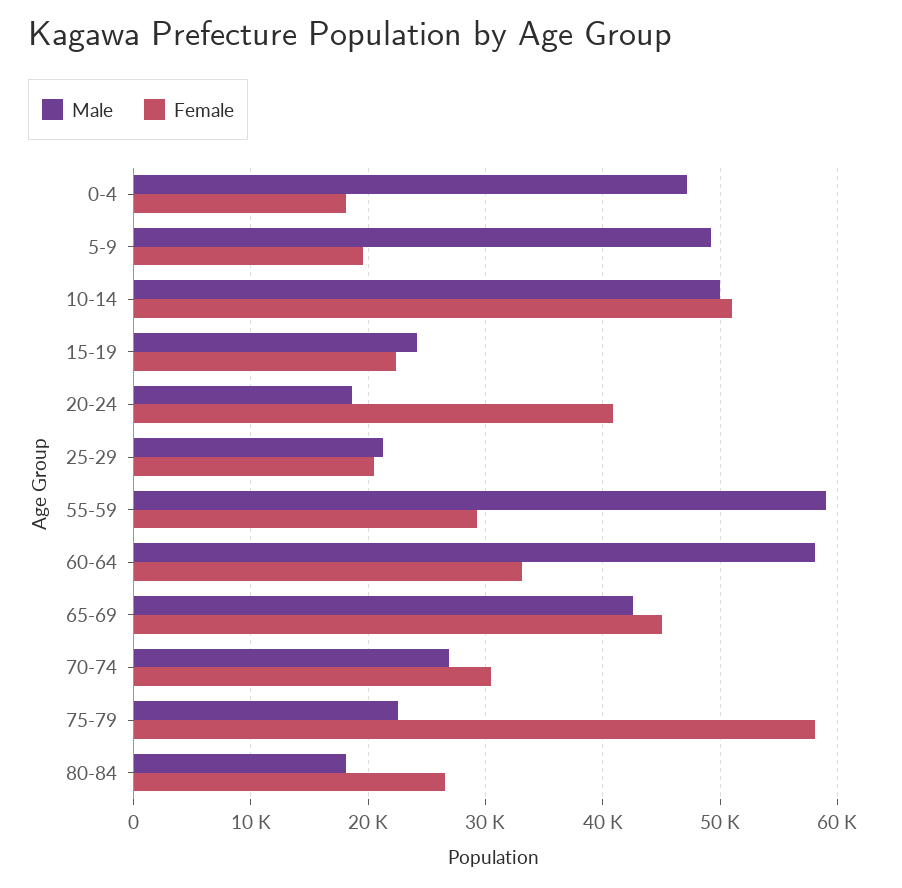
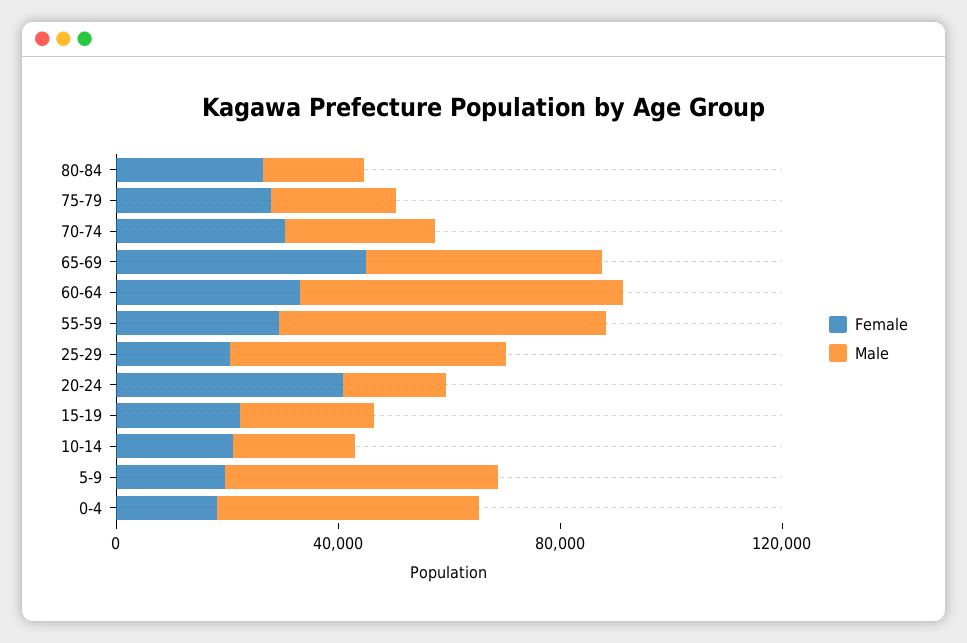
Male, 10-14: 50000 -> 20000
Female, 10-14: 51000 -> 20000
Male, 25-29: 21000 -> 50000
Female, 75-79: 58000 -> 30000

